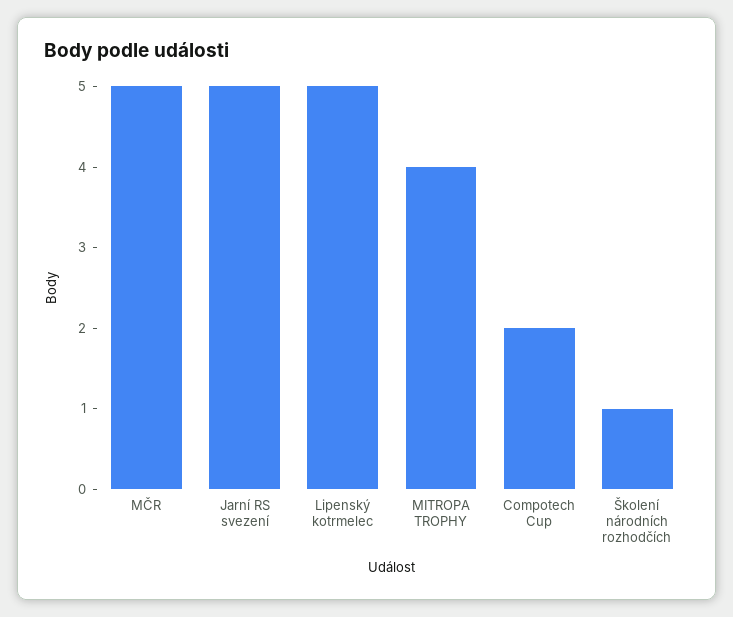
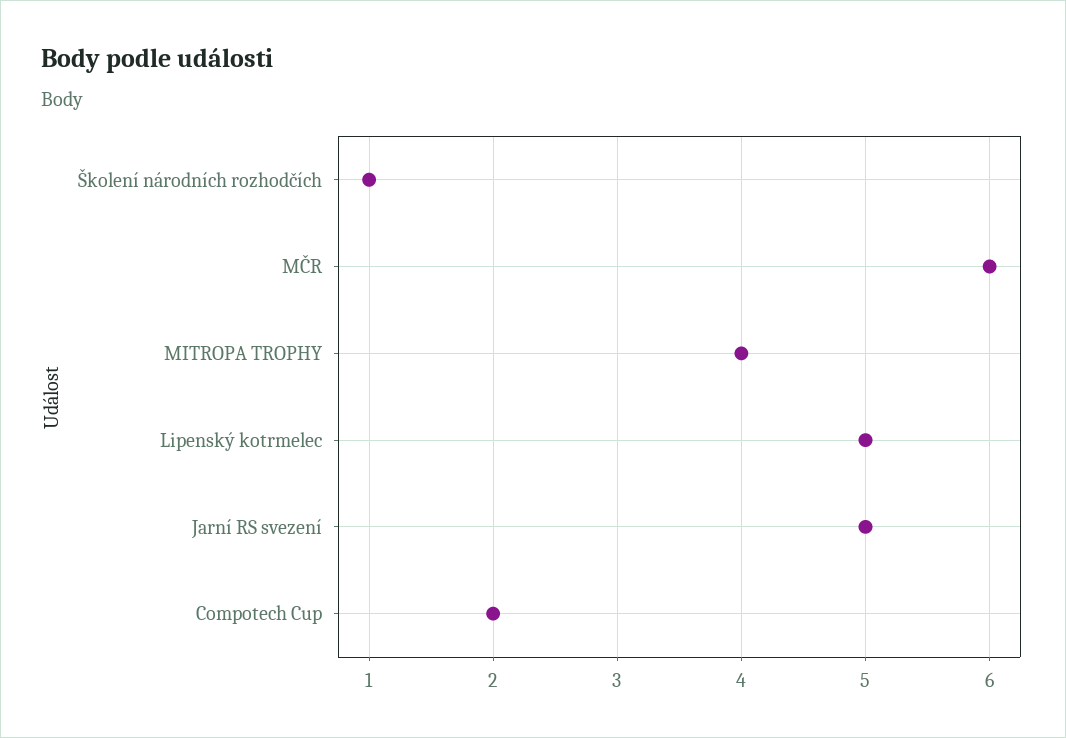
MČR: 5 -> 6

